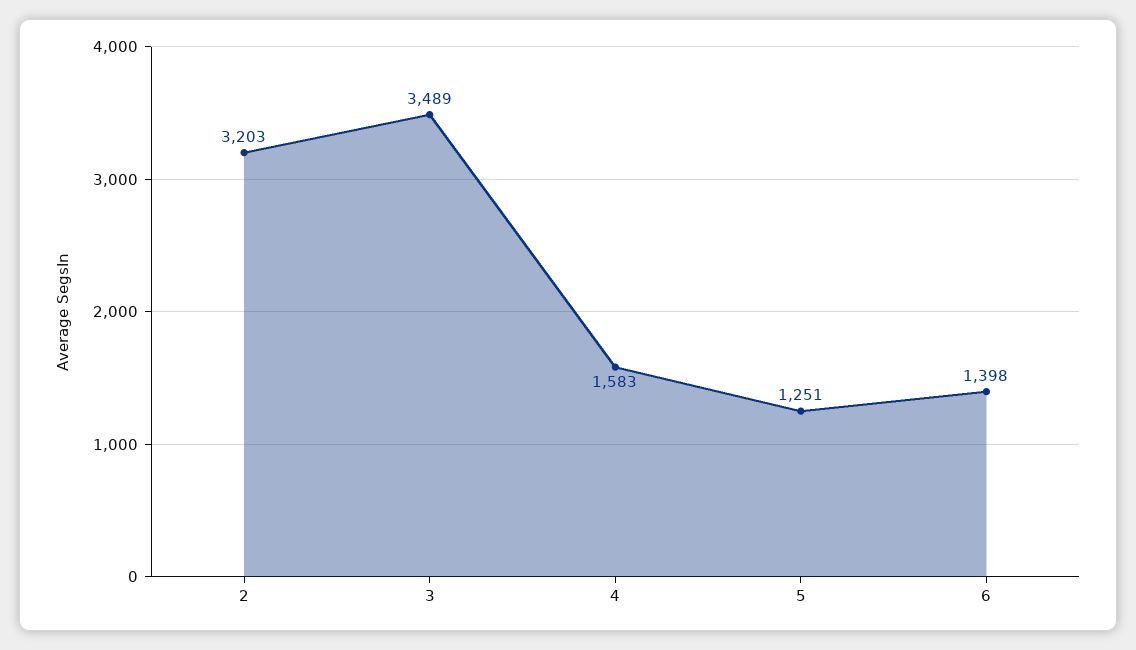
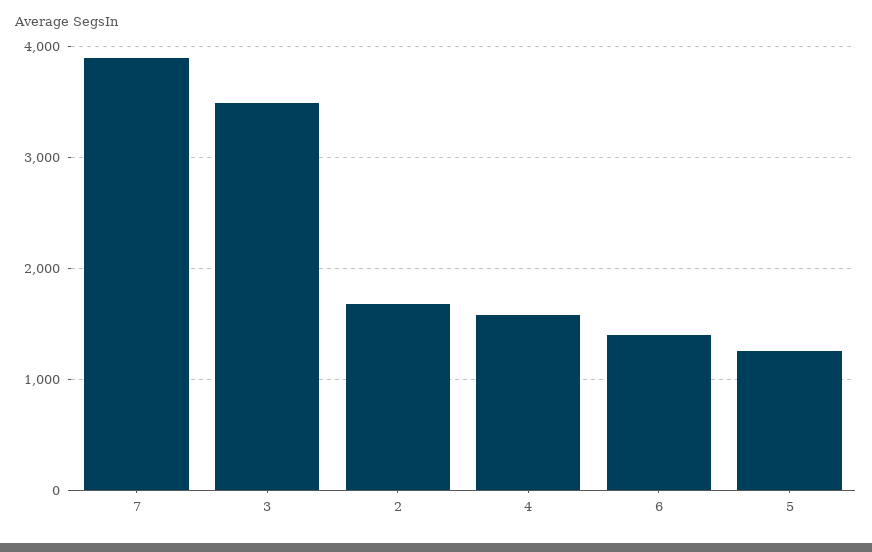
2: 3203 -> 1700
7: none -> 3900

